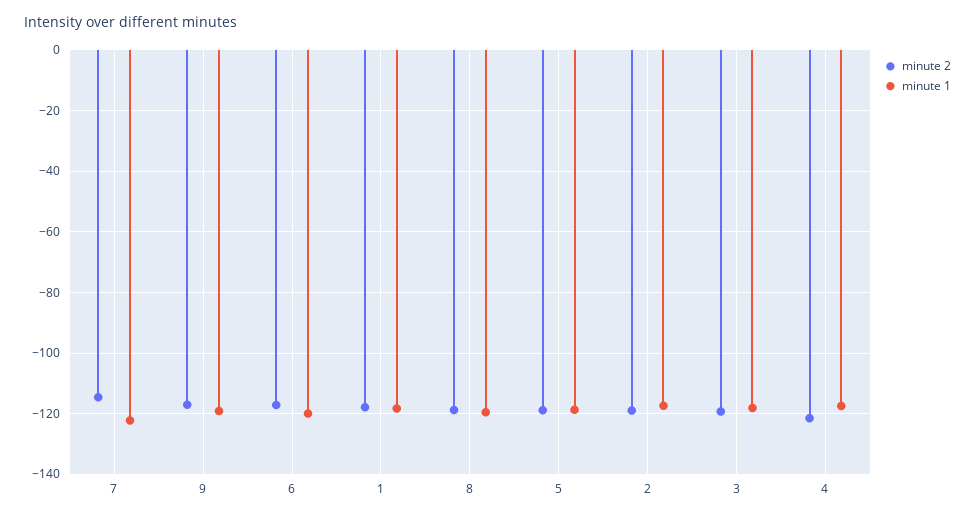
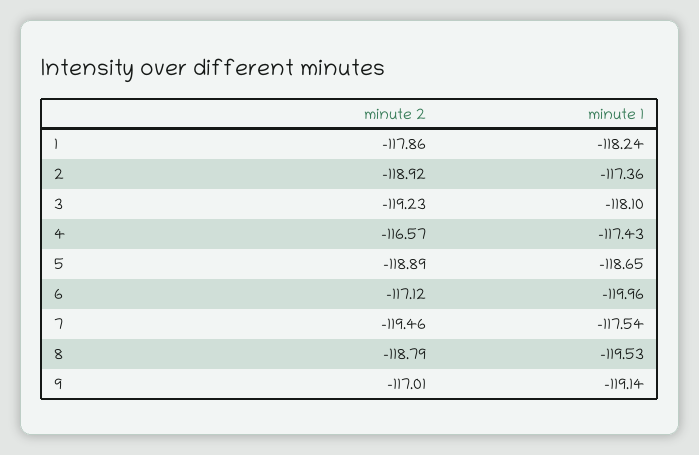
minute 2, 7: -114 -> -119.46
minute 1, 7: -122 -> -117.54
minute 2, 4: -122 -> -116.57

